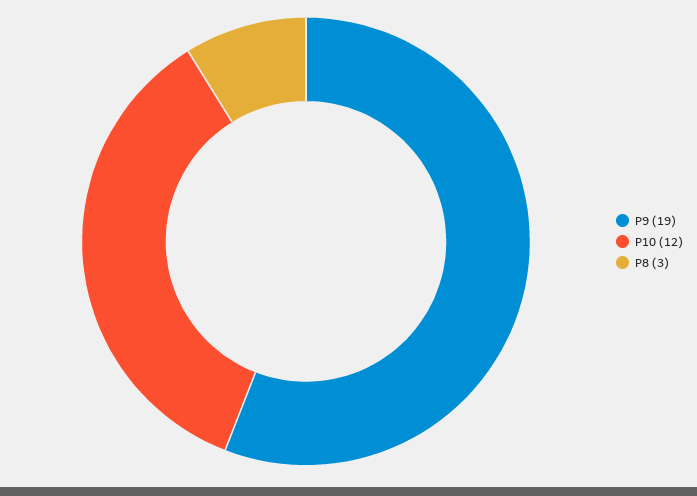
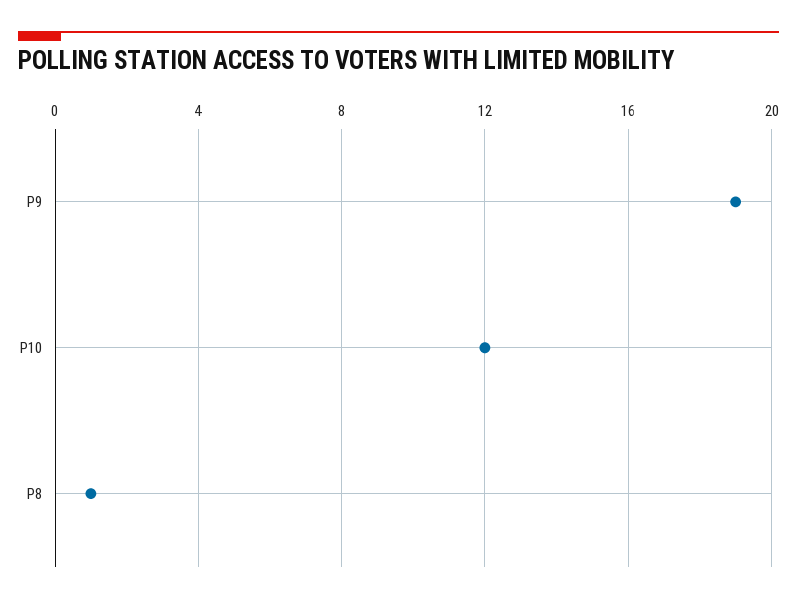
P8: 3 -> 1

